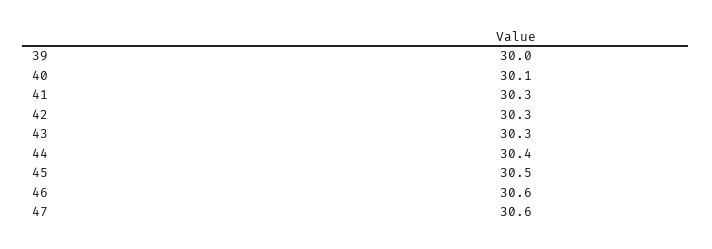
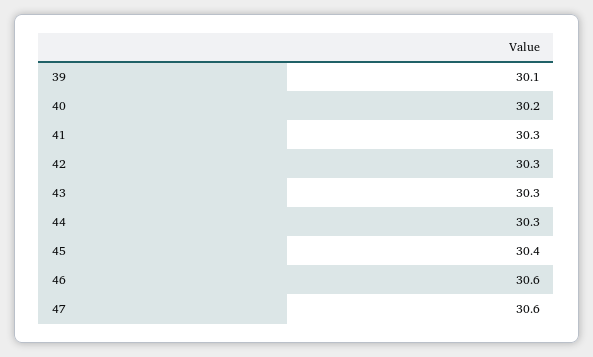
39: 30 -> 30.1
40: 30.1 -> 30.2
44: 30.4 -> 30.3
45: 30.5 -> 30.4

